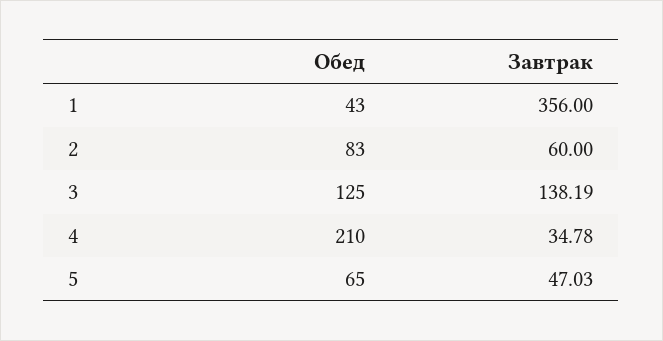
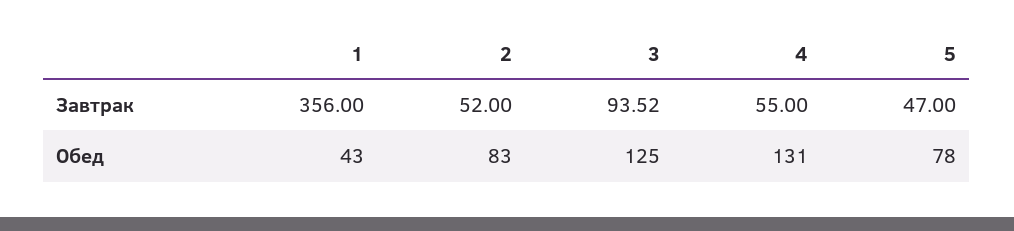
Завтрак, 2: 60 -> 52
Завтрак, 3: 138.19 -> 93.52
Обед, 4: 210 -> 131
Завтрак, 4: 34.78 -> 55
Обед, 5: 65 -> 78
Завтрак, 5: 47.03 -> 47

